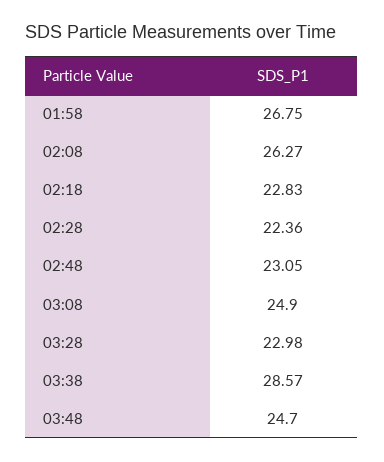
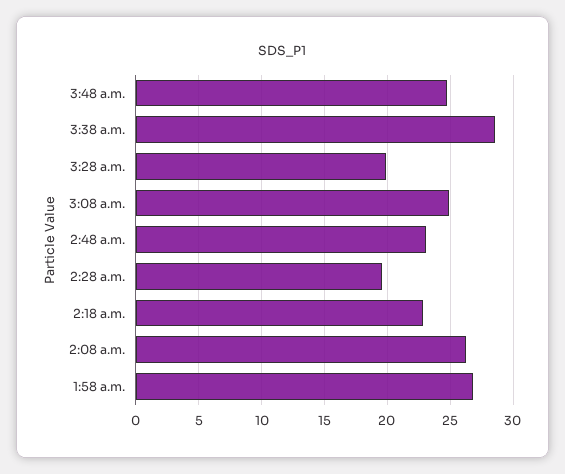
02:28: 22.36 -> 19.5
03:28: 22.98 -> 20

